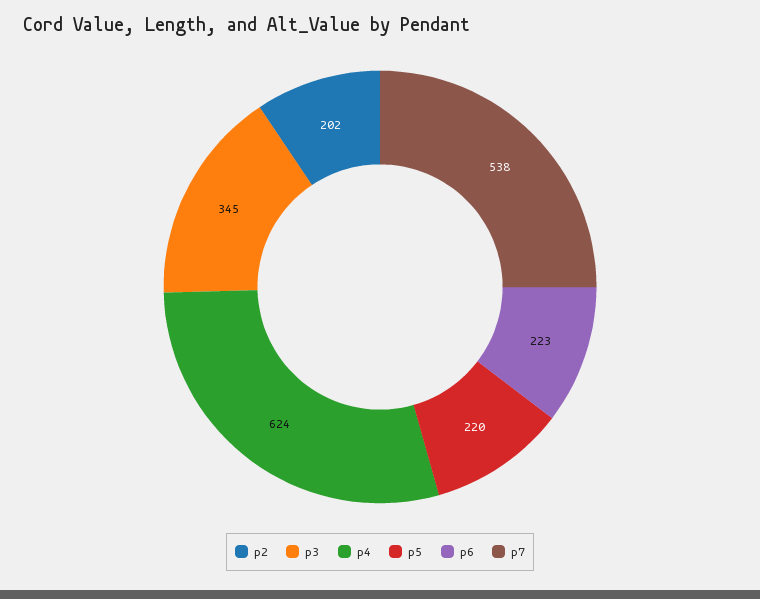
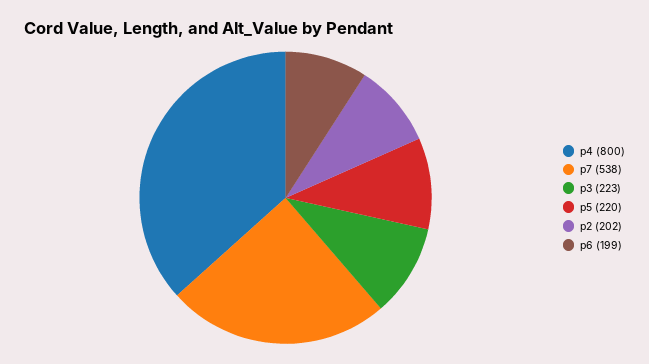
p3: 345 -> 223
p4: 624 -> 800
p6: 223 -> 199

